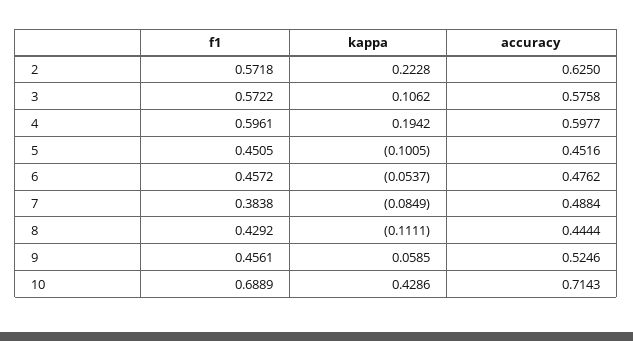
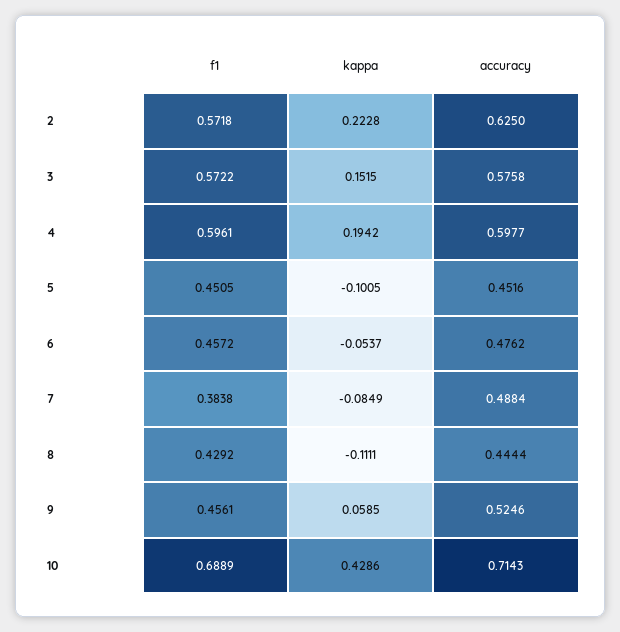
kappa, 3: 0.1062 -> 0.1515

